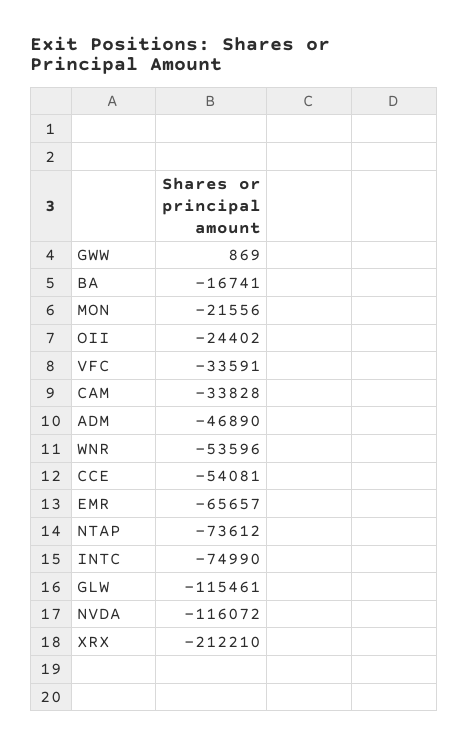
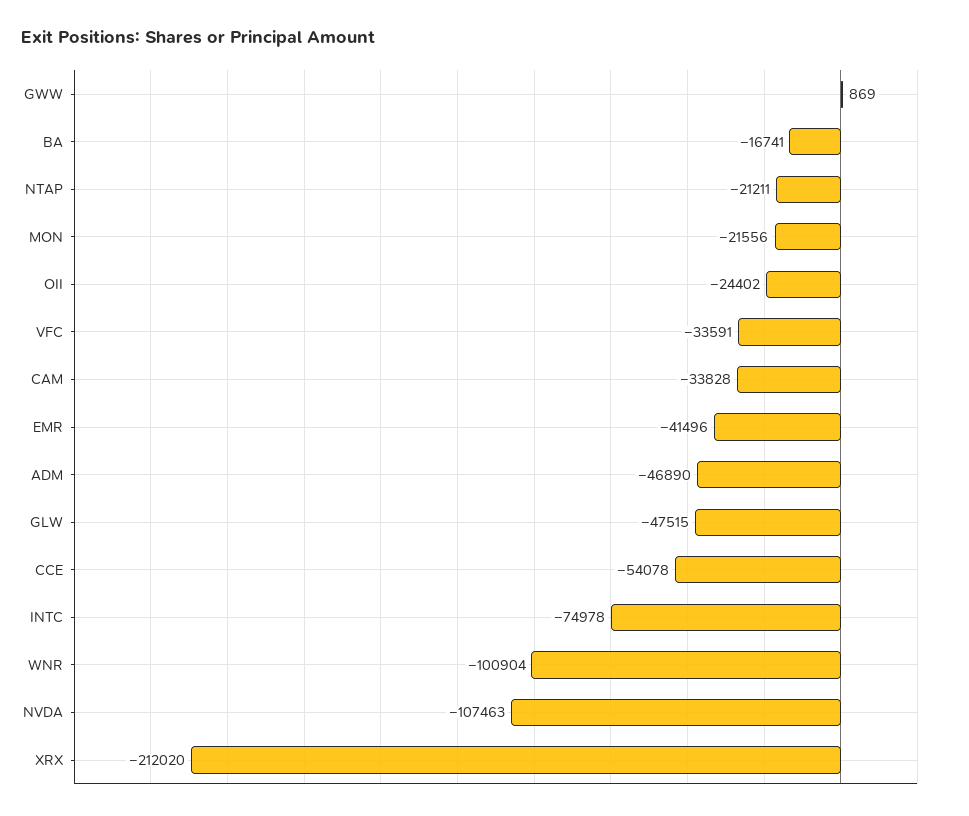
WNR: -53596 -> -100904
CCE: -54081 -> -54078
EMR: -65657 -> -41496
NTAP: -73612 -> -21211
INTC: -74990 -> -74978
GLW: -115461 -> -47515
NVDA: -116072 -> -107463
XRX: -212210 -> -212020

